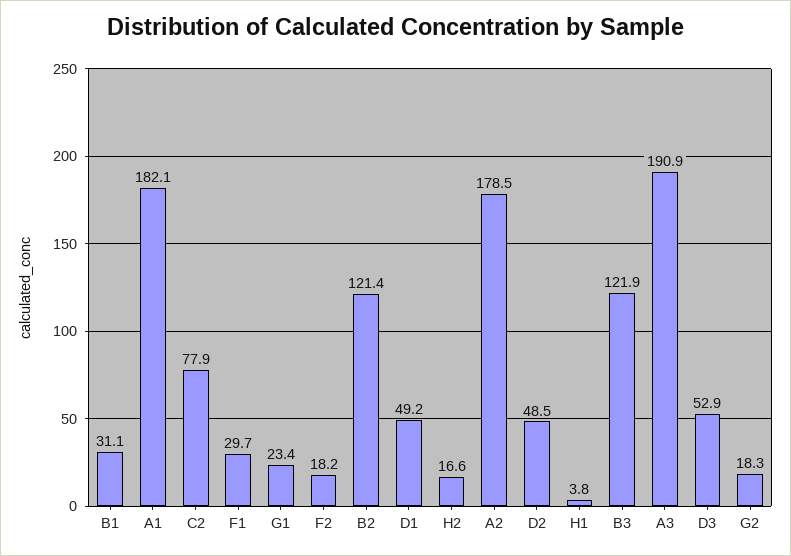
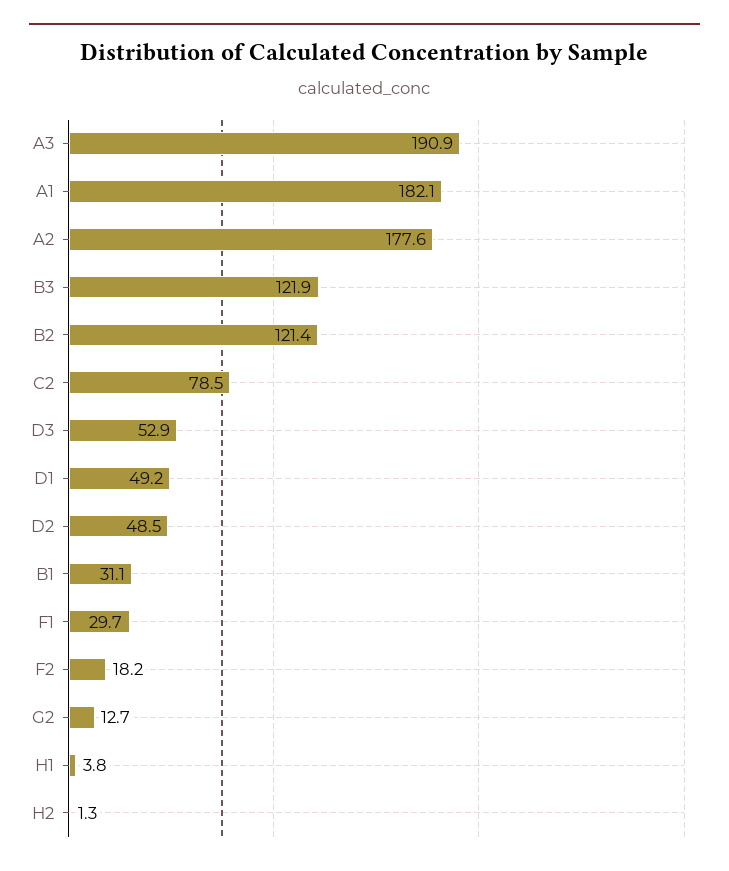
C2: 77.9 -> 78.5
G1: 23.4 -> none
H2: 16.6 -> 1.3
A2: 178.5 -> 177.6
G2: 18.3 -> 12.7

